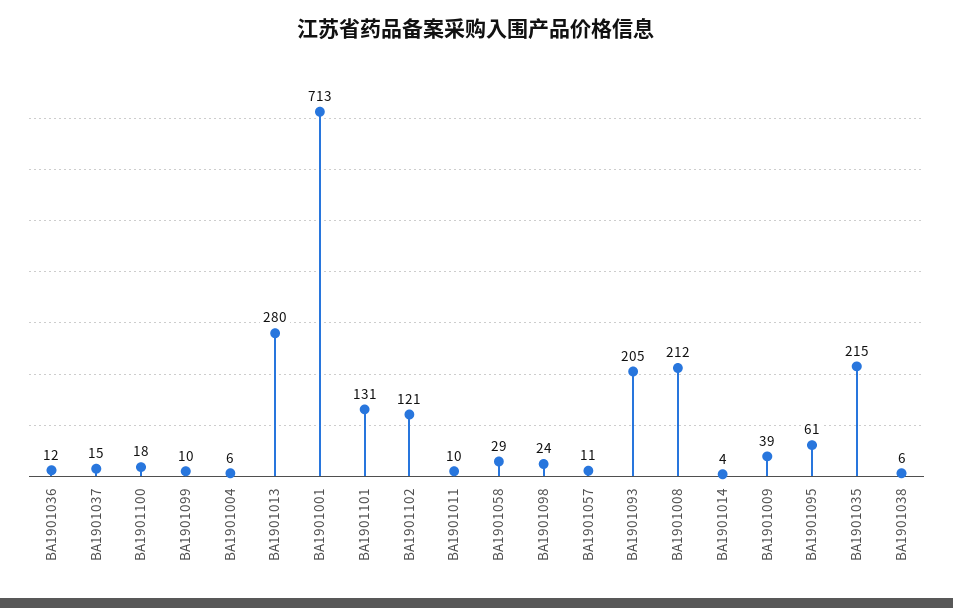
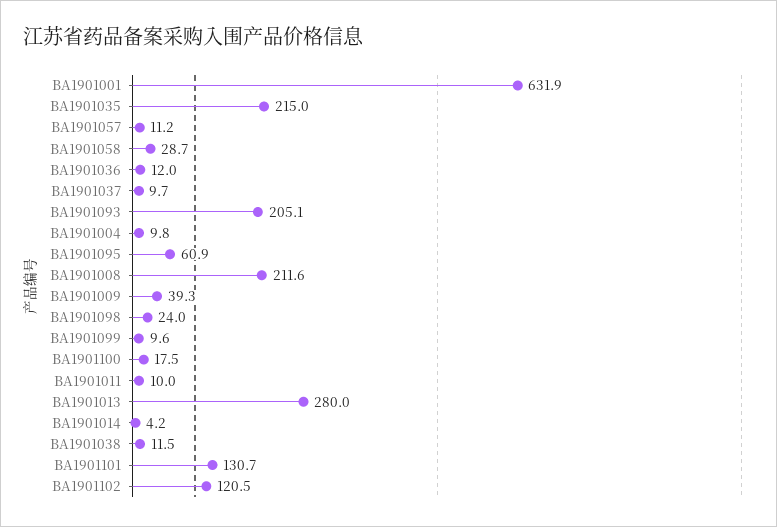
BA1901037: 15 -> 9.7
BA1901004: 6 -> 9.8
BA1901001: 713 -> 631.9
BA1901038: 6 -> 11.5

